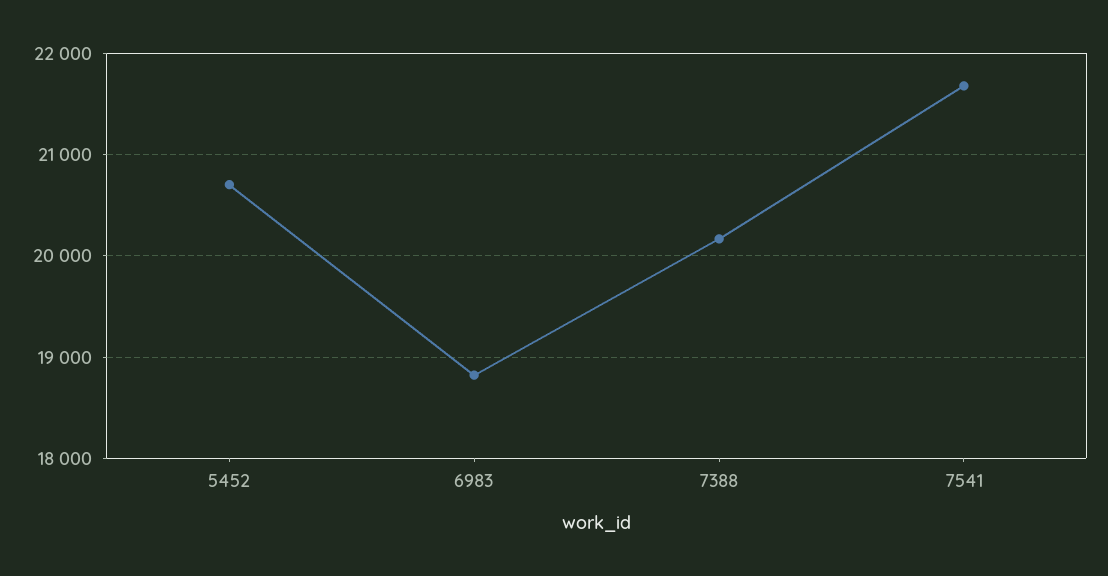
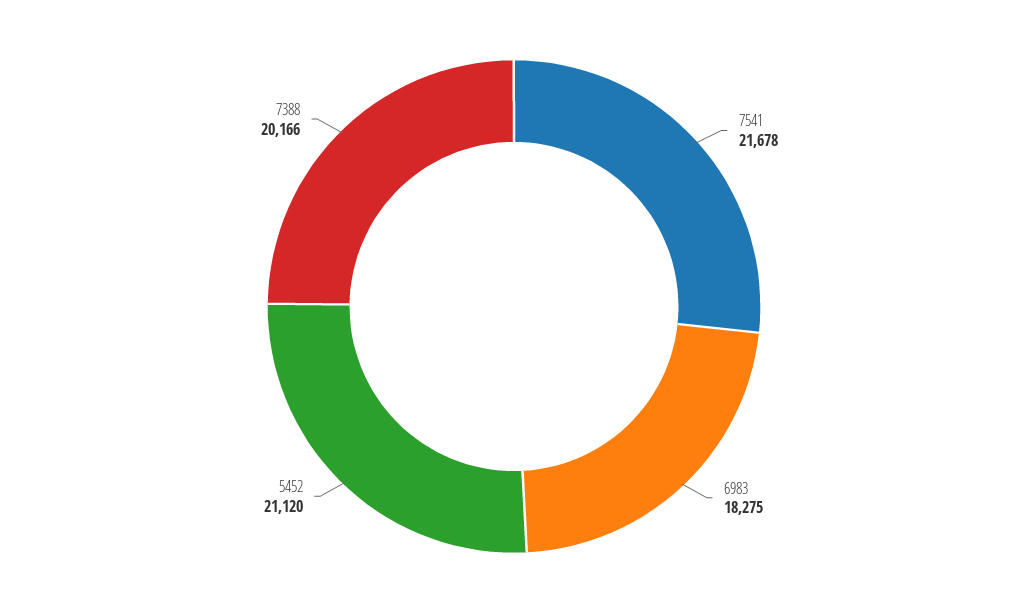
5452: 20700 -> 21120
6983: 18800 -> 18275

